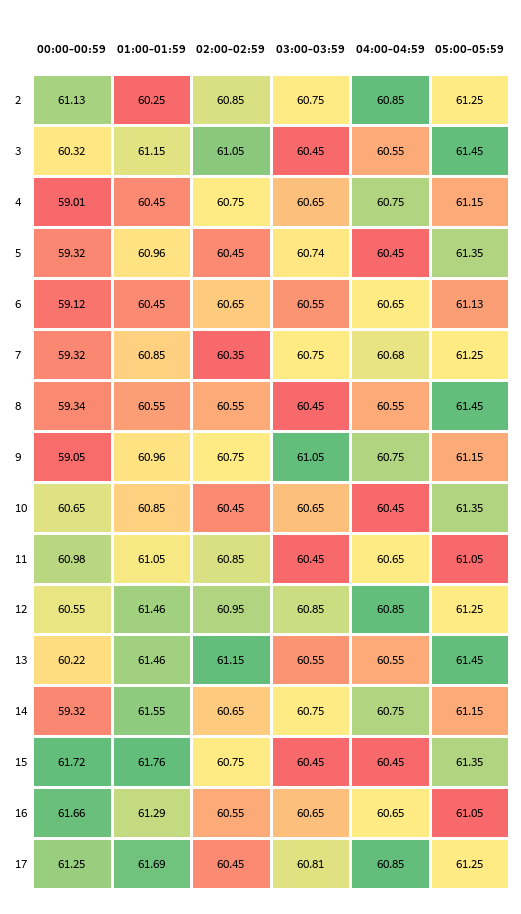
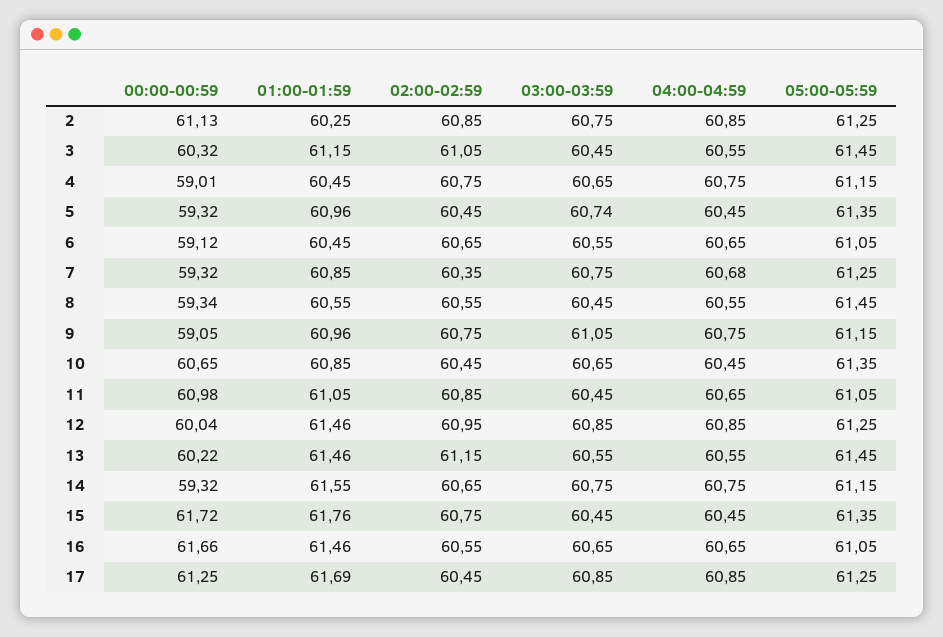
05:00-05:59, 6: 61.13 -> 61.05
00:00-00:59, 12: 60.55 -> 60.04
01:00-01:59, 16: 61.29 -> 61.46
03:00-03:59, 17: 60.81 -> 60.85

